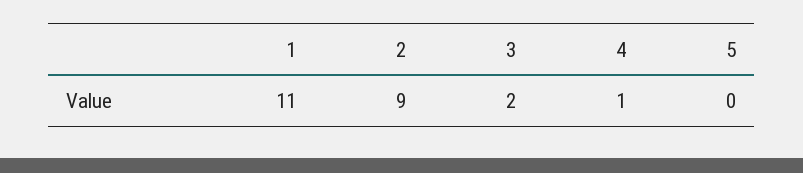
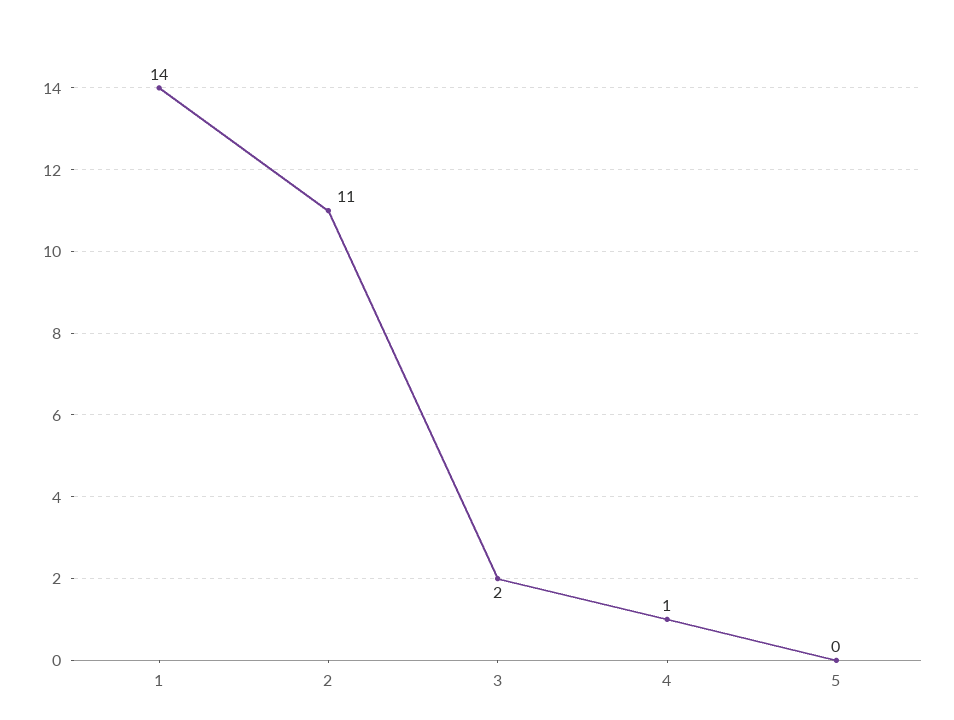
1: 11 -> 14
2: 9 -> 11

